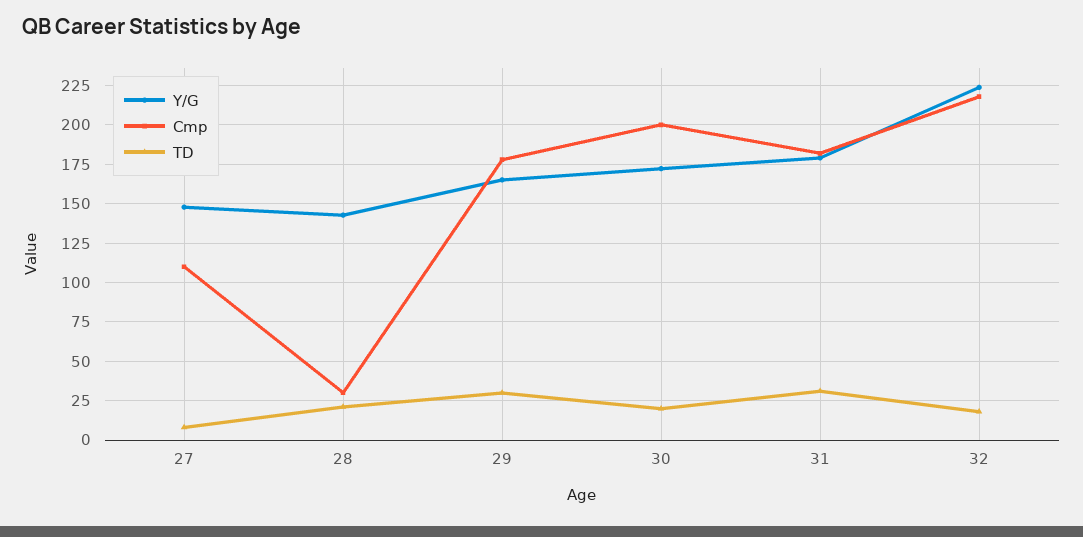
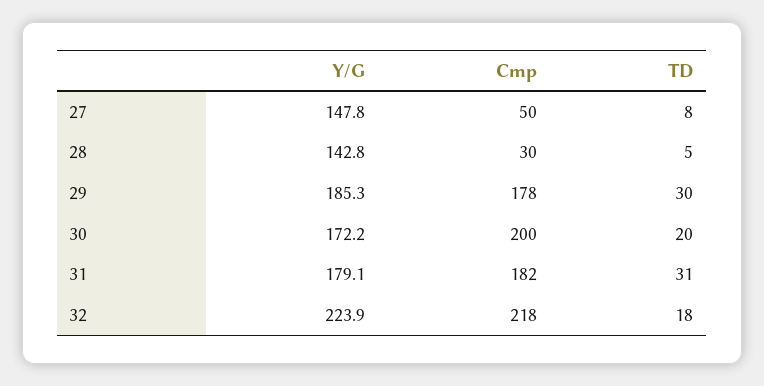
Cmp, 27: 110 -> 50
TD, 28: 20 -> 5
Y/G, 29: 165 -> 185.3

